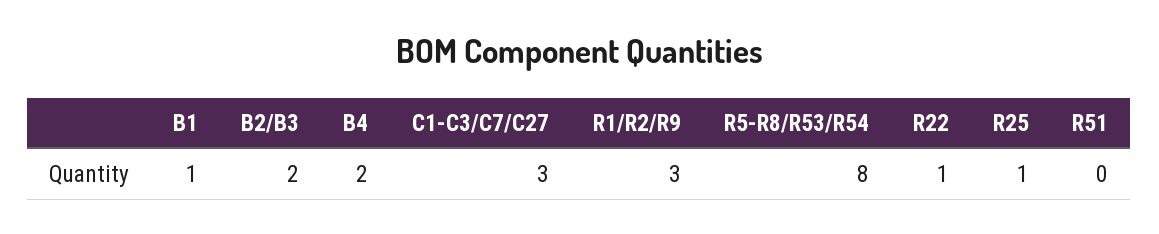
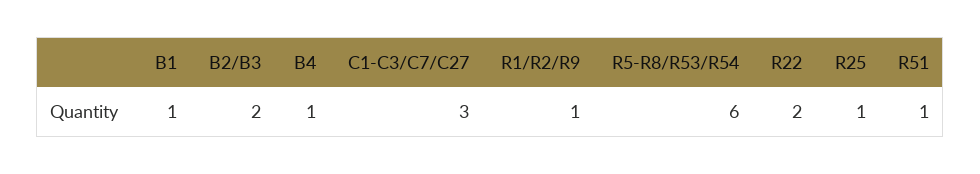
B4: 2 -> 1
R1/R2/R9: 3 -> 1
R5-R8/R53/R54: 8 -> 6
R22: 1 -> 2
R51: 0 -> 1

